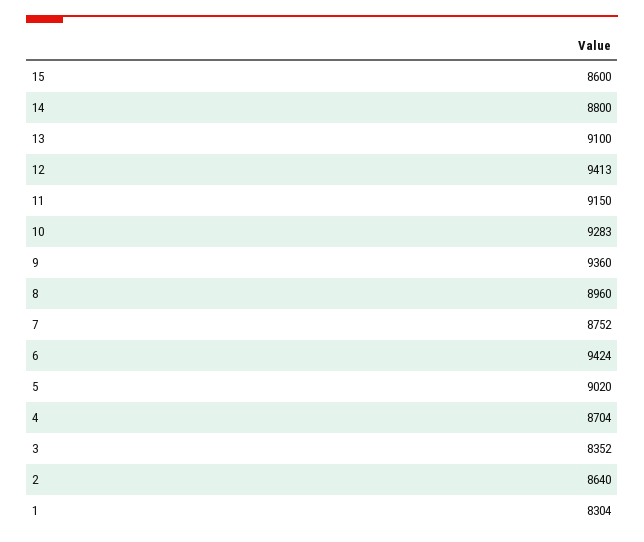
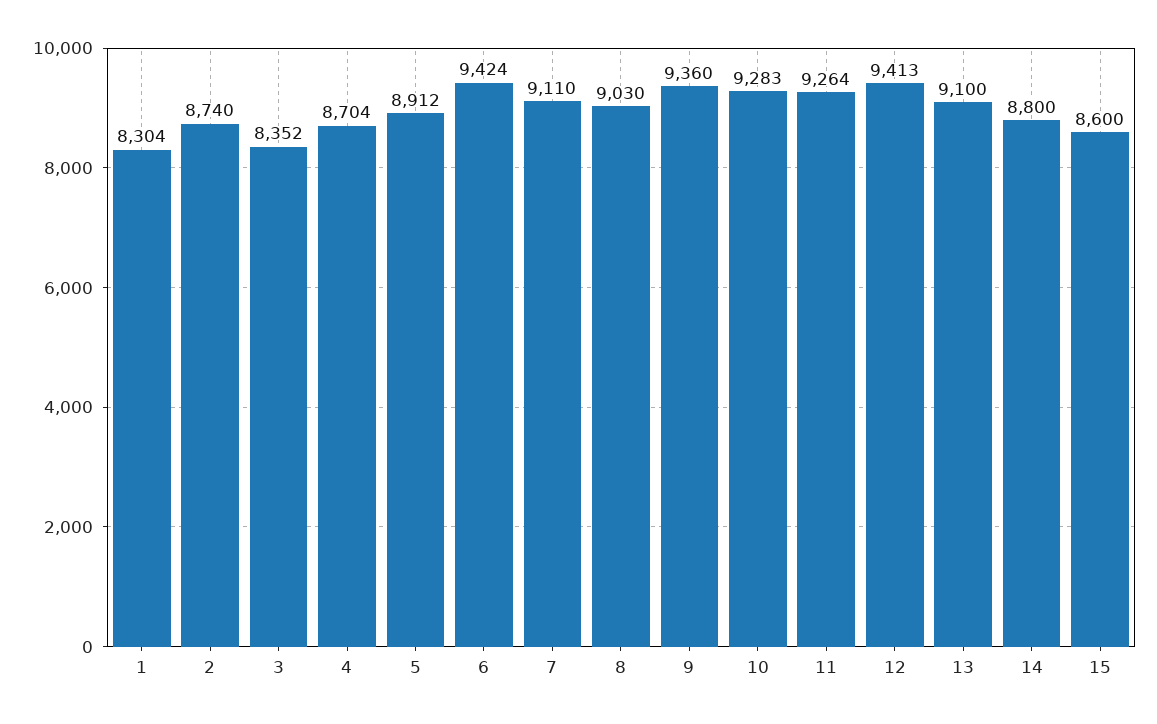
11: 9150 -> 9264
8: 8960 -> 9030
7: 8752 -> 9110
5: 9020 -> 8912
2: 8640 -> 8740

